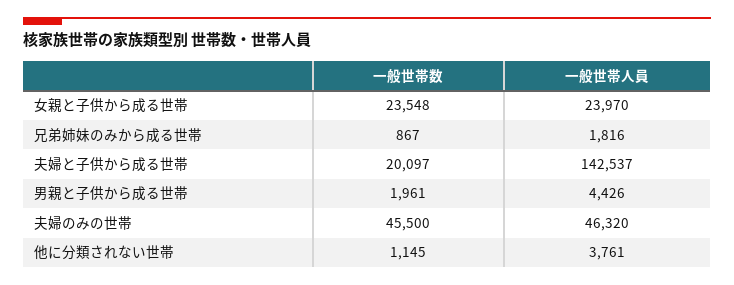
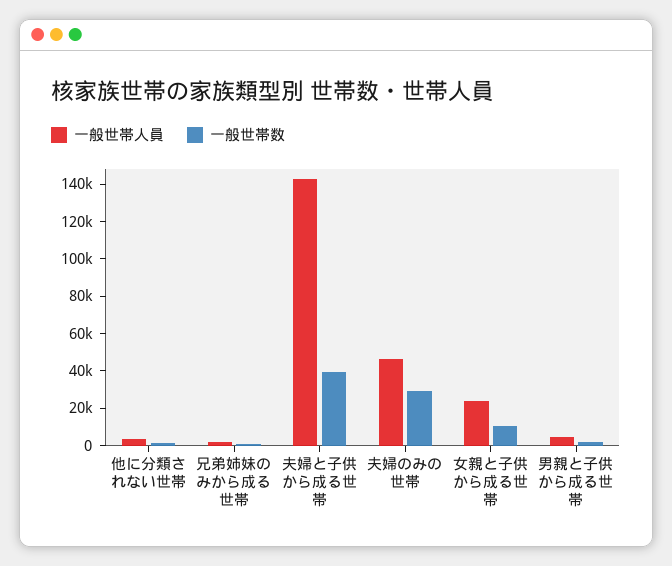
一般世帯数, 女親と子供から成る世帯: 23548 -> 10000
一般世帯数, 夫婦と子供から成る世帯: 20097 -> 40000
一般世帯数, 夫婦のみの世帯: 45500 -> 30000

